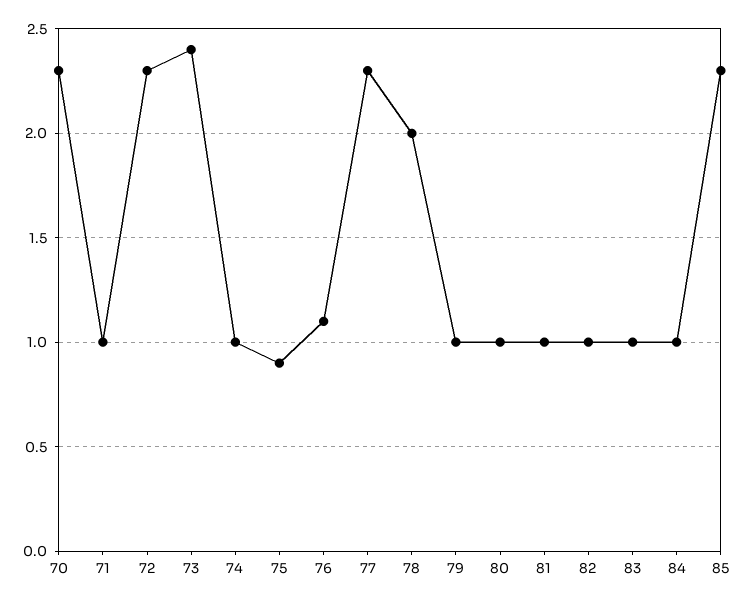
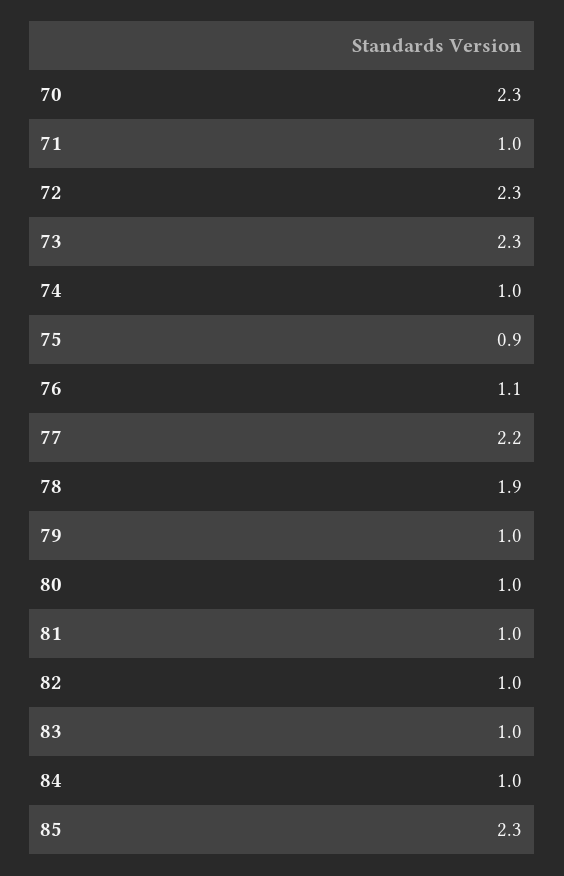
73: 2.4 -> 2.3
77: 2.3 -> 2.2
78: 2 -> 1.9

